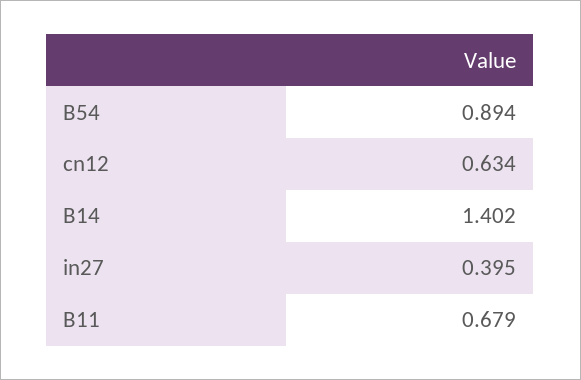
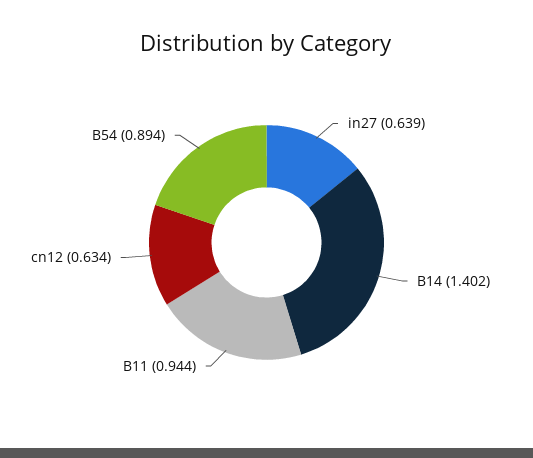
in27: 0.395 -> 0.639
B11: 0.679 -> 0.944

